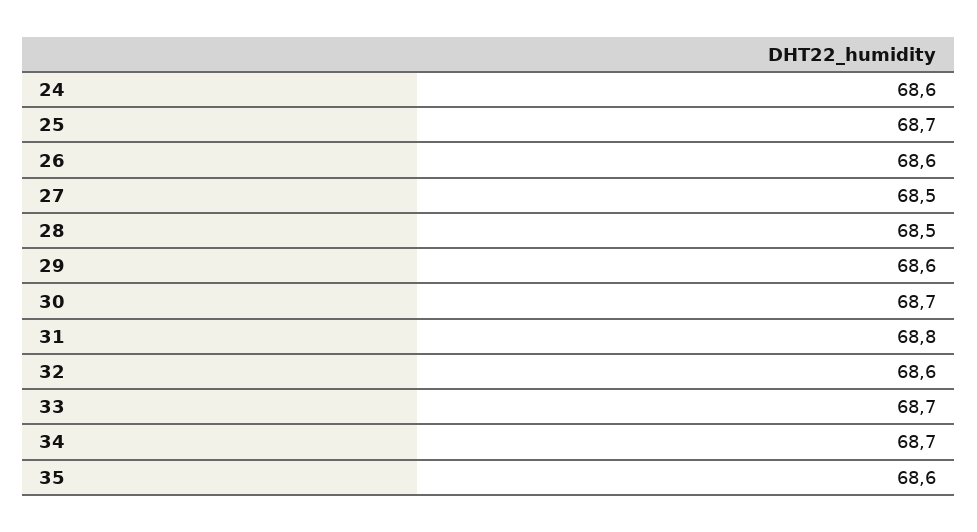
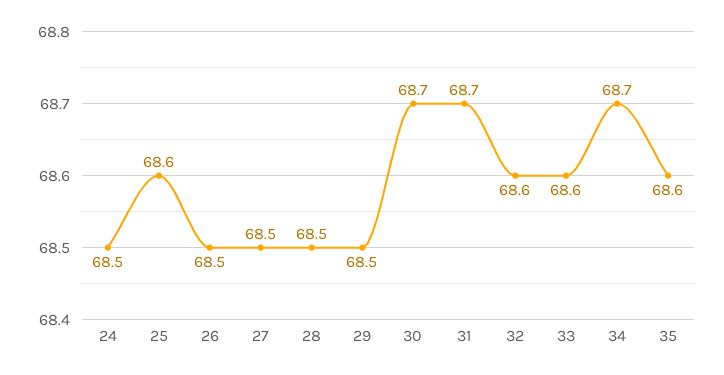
24: 68.6 -> 68.5
25: 68.7 -> 68.6
26: 68.6 -> 68.5
29: 68.6 -> 68.5
31: 68.8 -> 68.7
33: 68.7 -> 68.6

